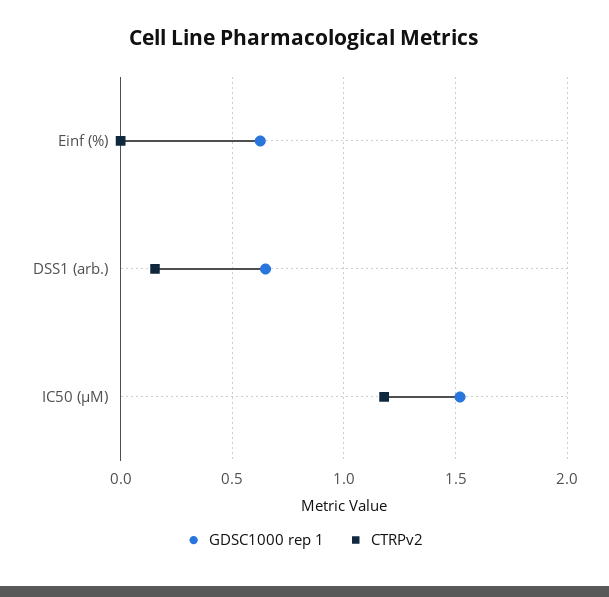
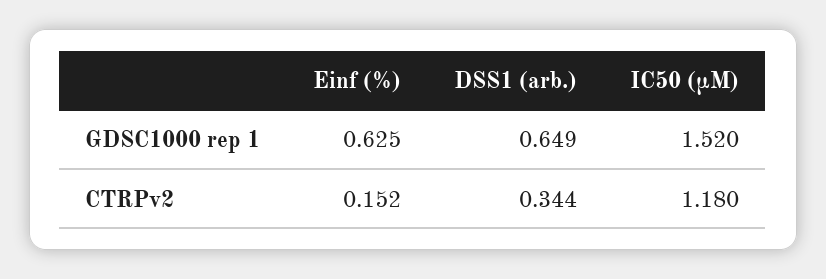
CTRPv2, Einf (%): 0 -> 0.152
CTRPv2, DSS1 (arb.): 0.15 -> 0.344

